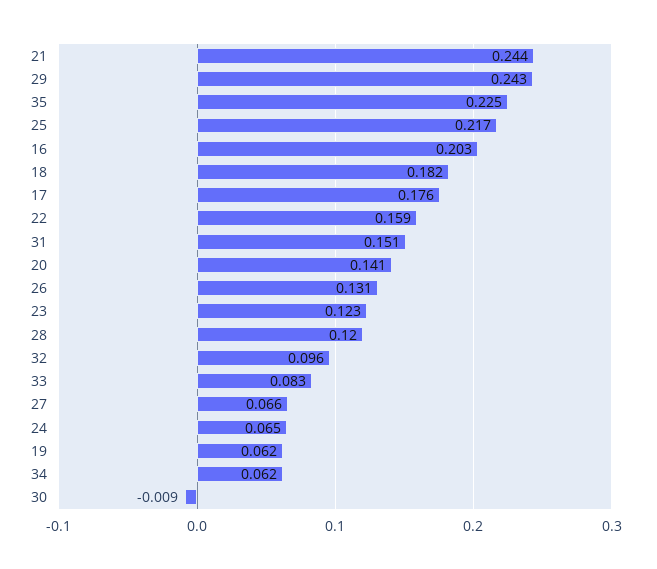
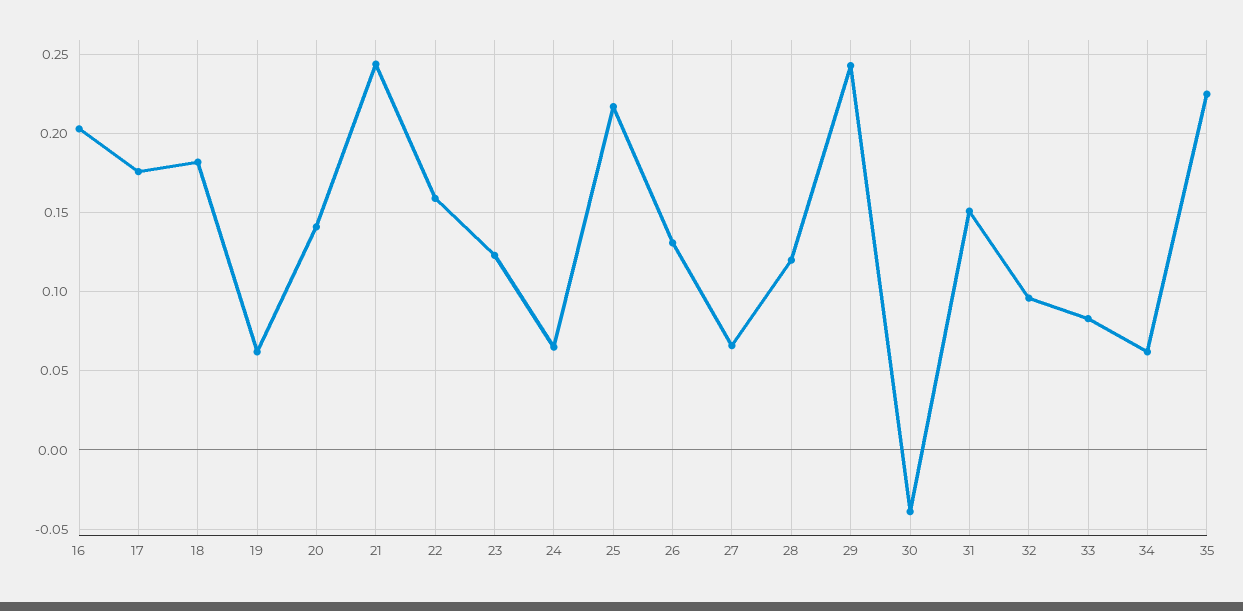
30: -0.009 -> -0.04

